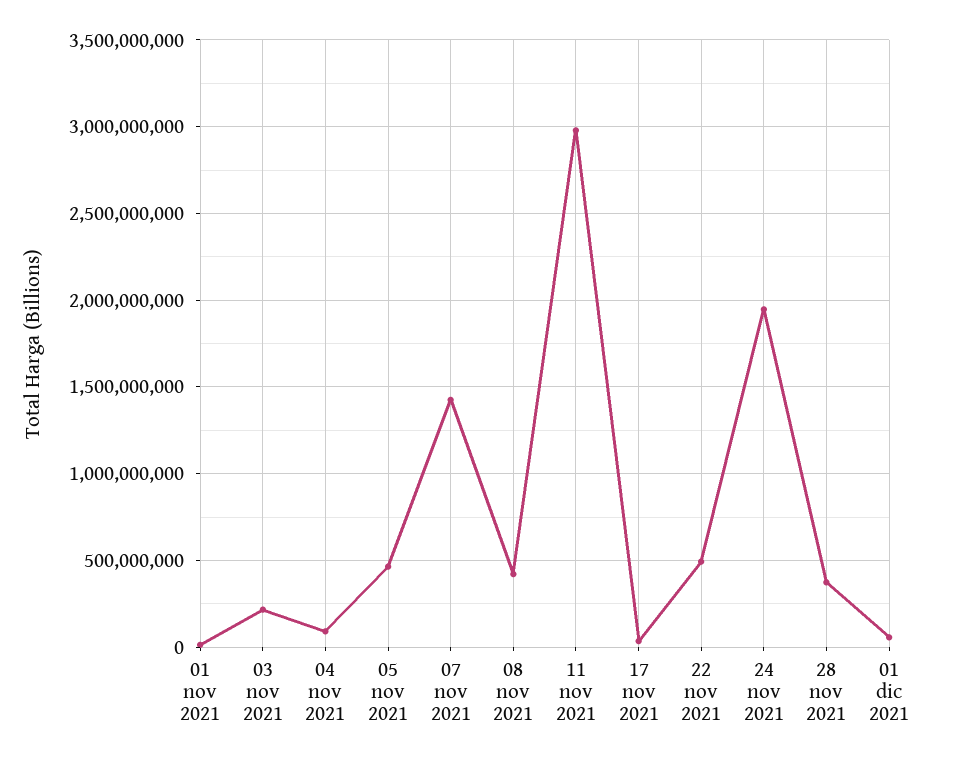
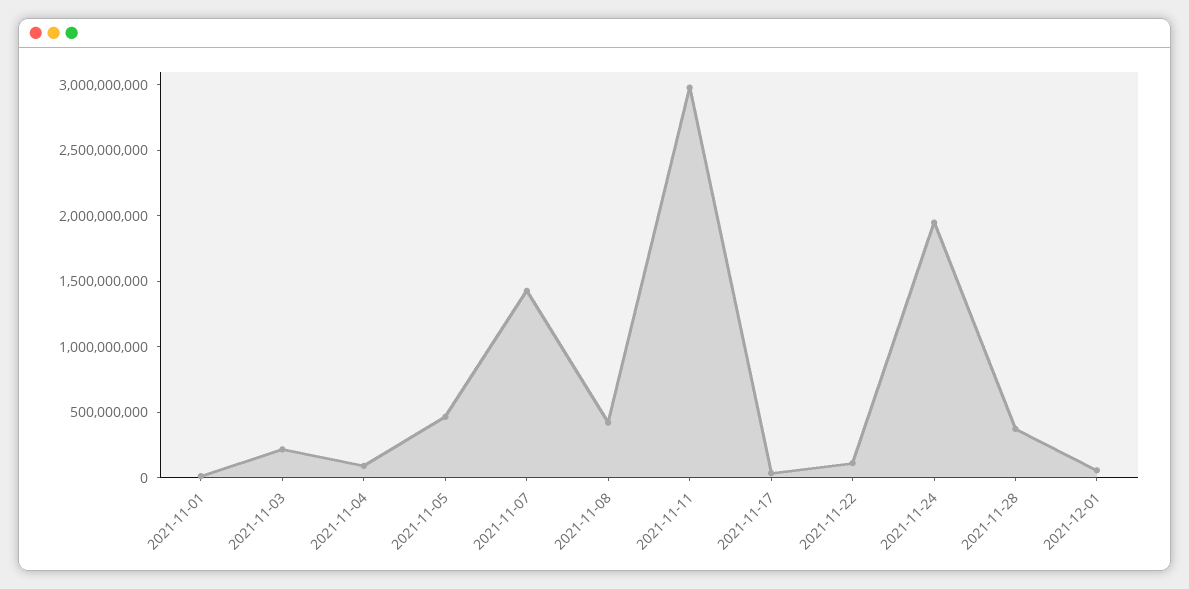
22 nov 2021: 500000000 -> 100000000

